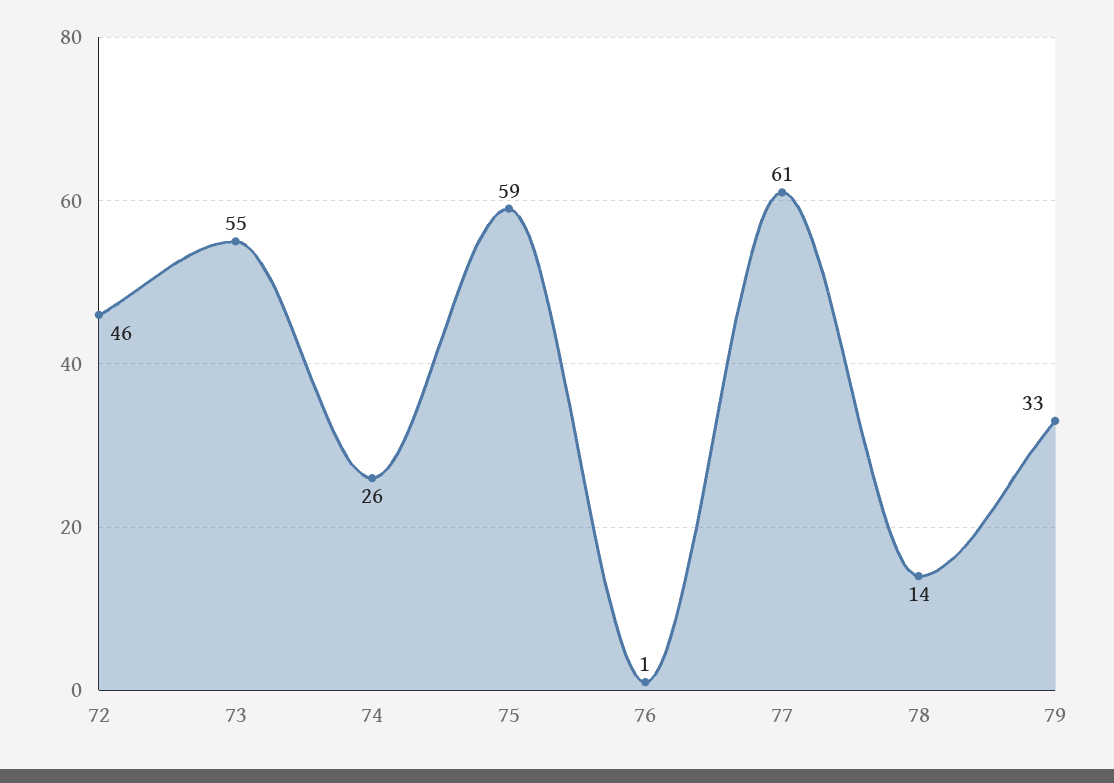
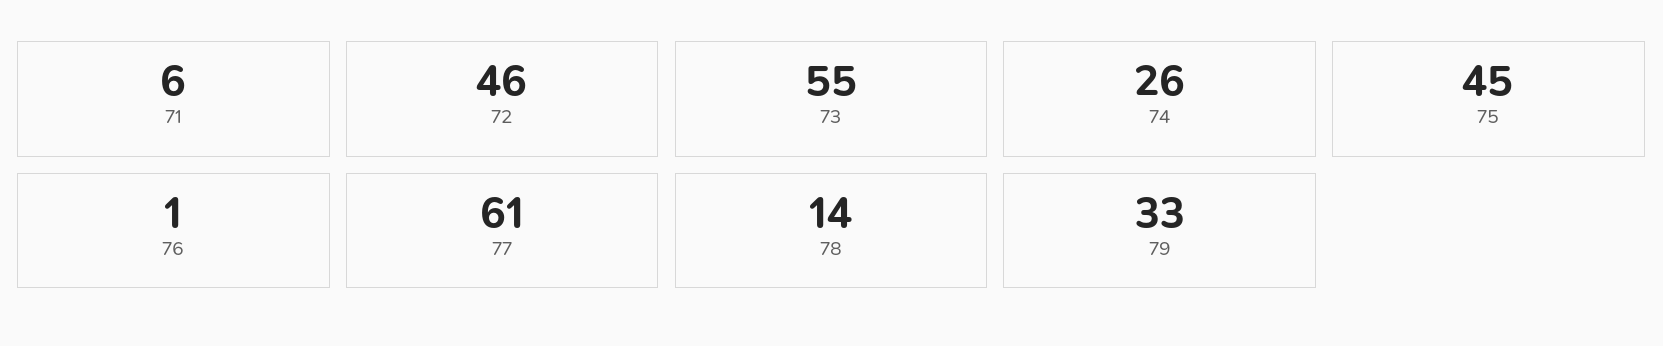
75: 59 -> 45
71: none -> 6

